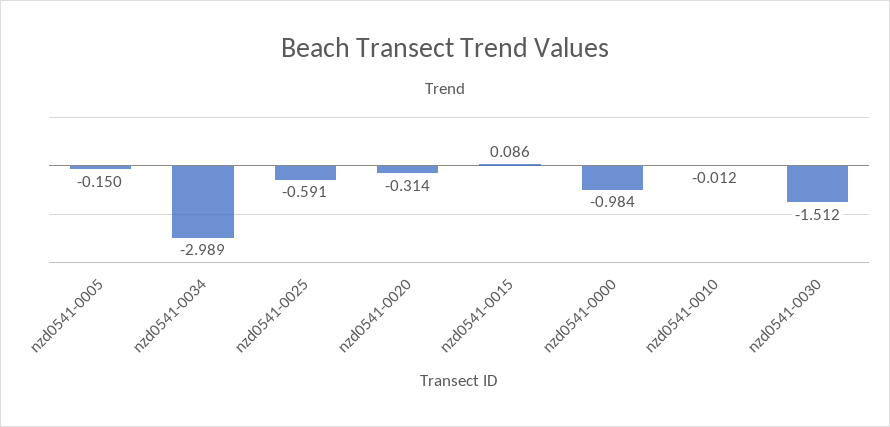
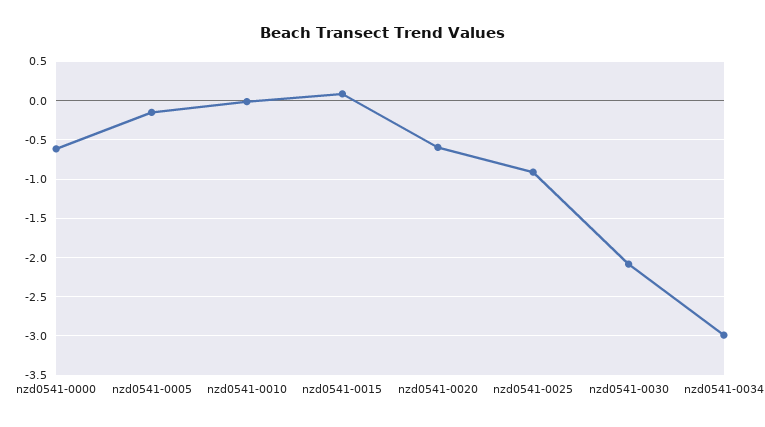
nzd0541-0025: -0.591 -> -0.9
nzd0541-0020: -0.314 -> -0.6
nzd0541-0000: -0.984 -> -0.6
nzd0541-0030: -1.512 -> -2.1

